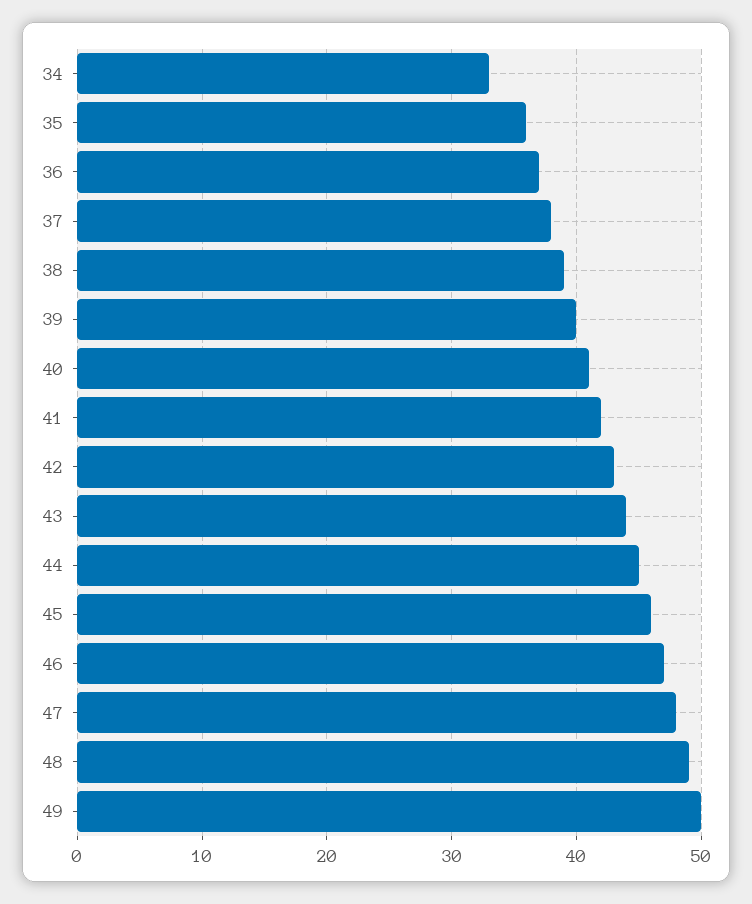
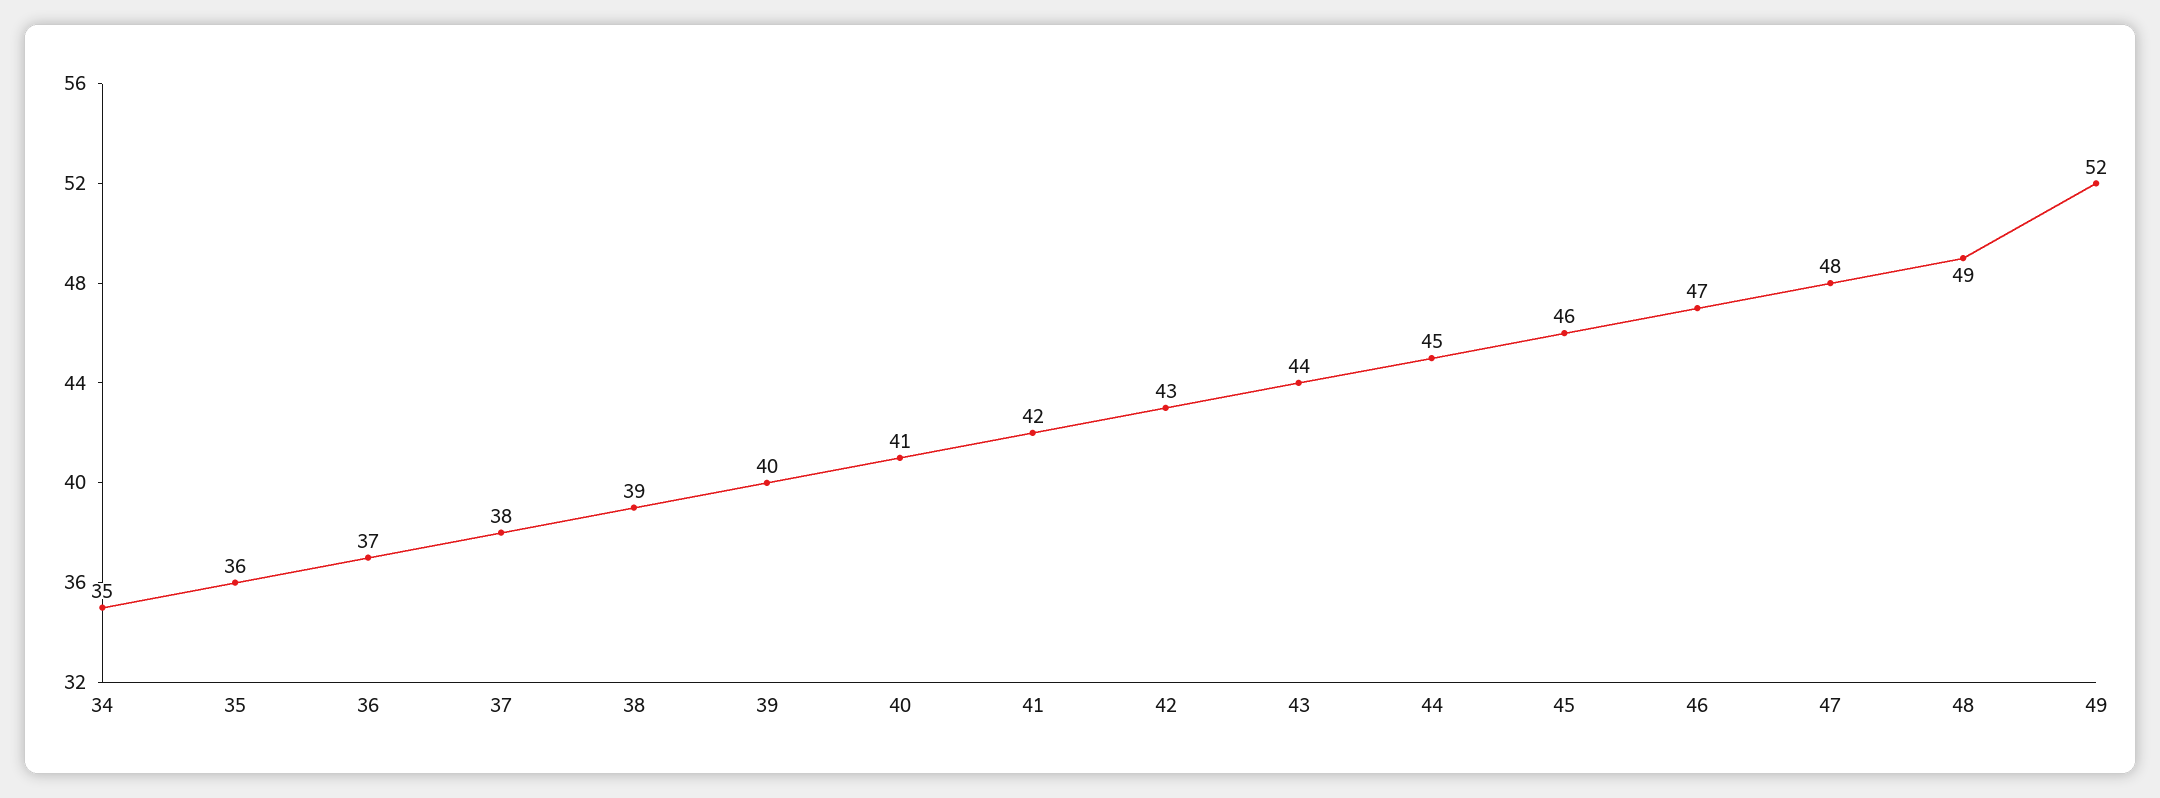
34: 33 -> 35
49: 50 -> 52

